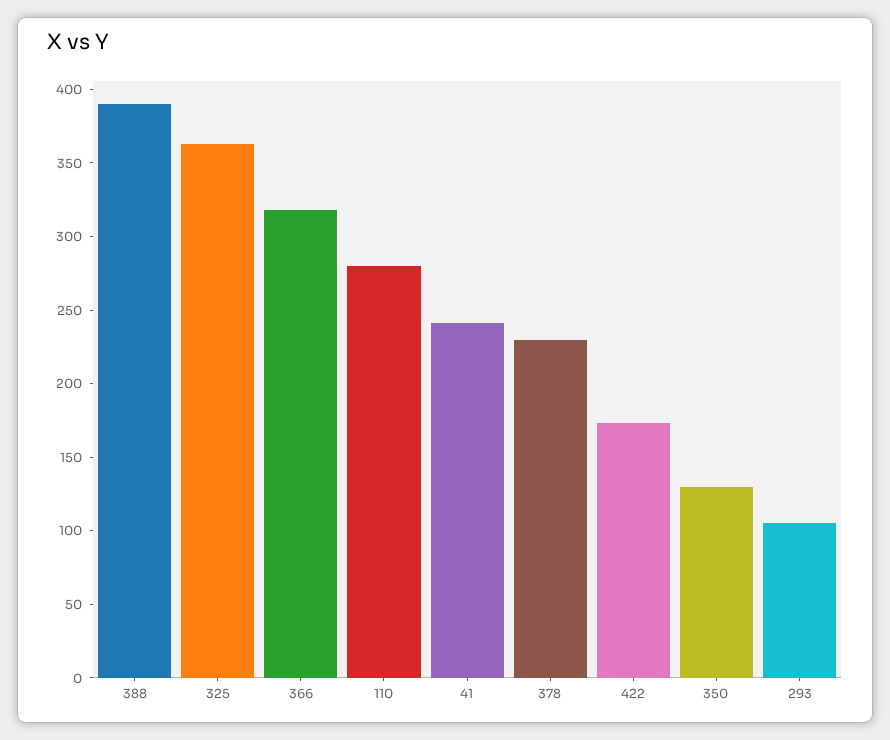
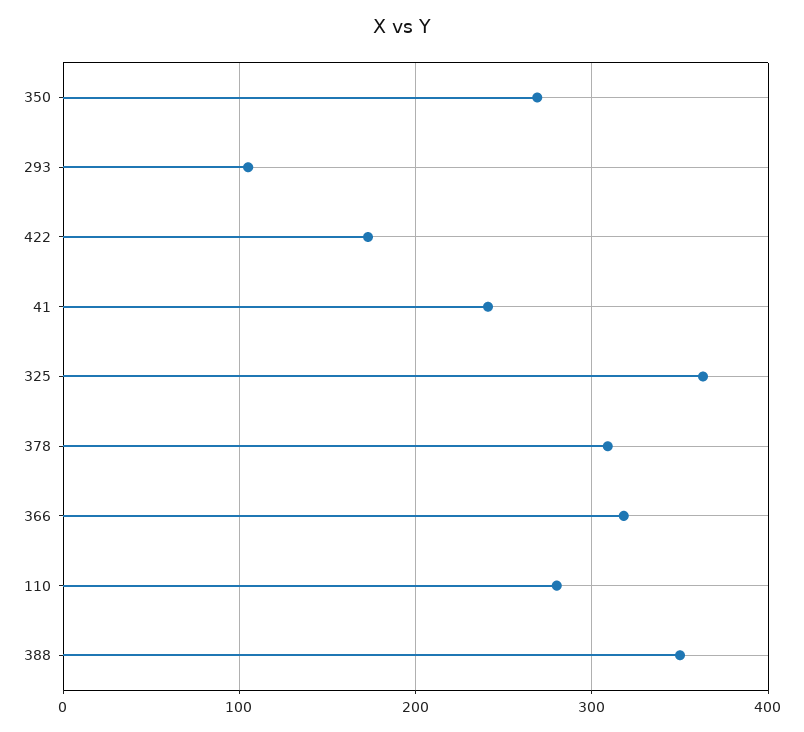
388: 390 -> 350
378: 230 -> 310
350: 130 -> 270

